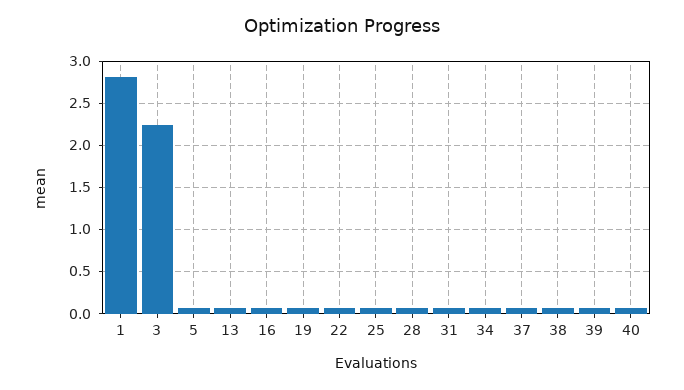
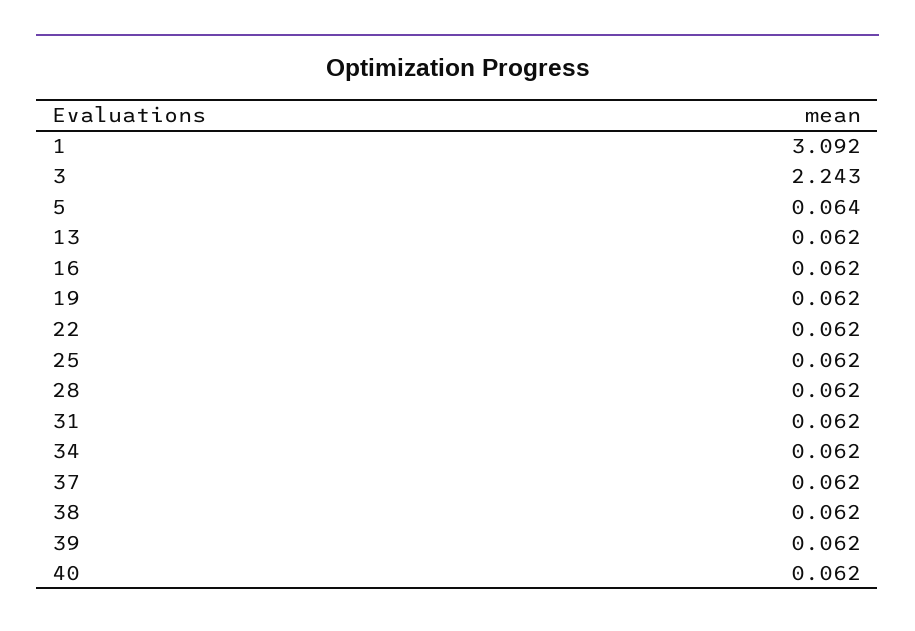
1: 2.8 -> 3.092

